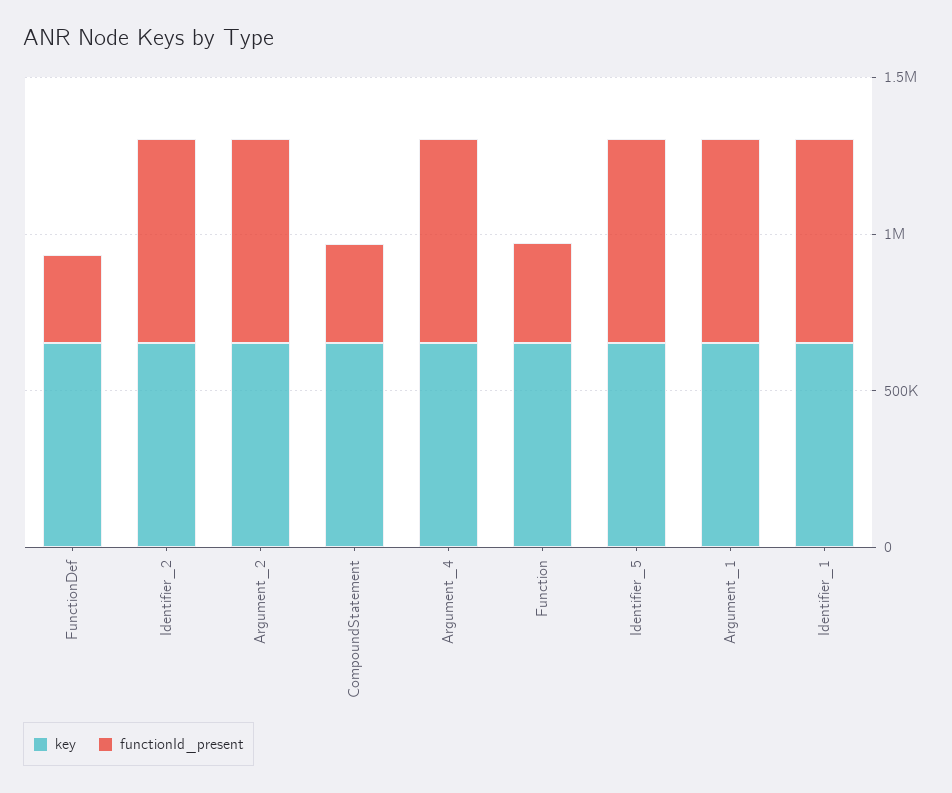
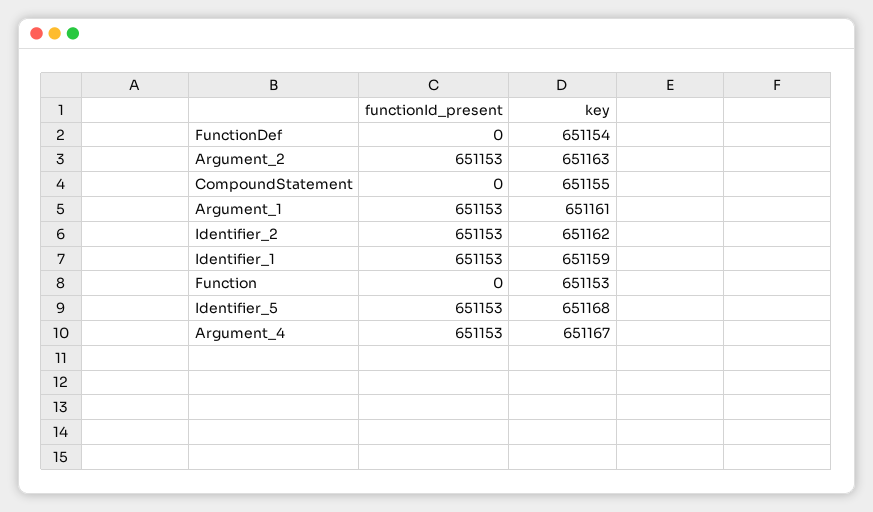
functionId_present, FunctionDef: 300000 -> 0
functionId_present, CompoundStatement: 300000 -> 0
functionId_present, Function: 300000 -> 0

